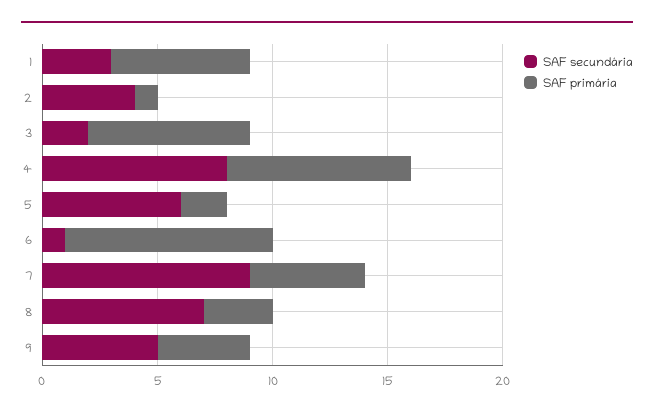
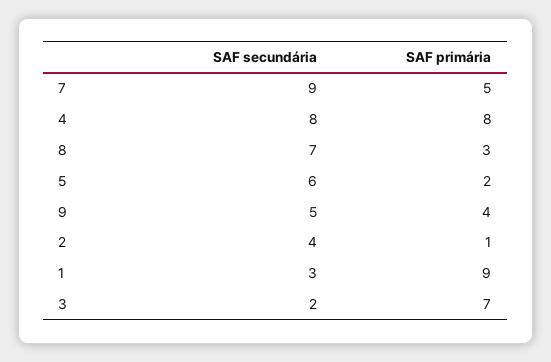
SAF primária, 1: 6 -> 9
SAF secundária, 6: 1 -> none
SAF primária, 6: 9 -> none

